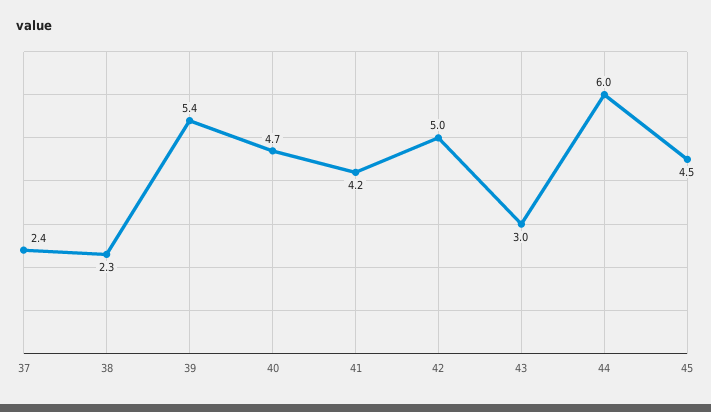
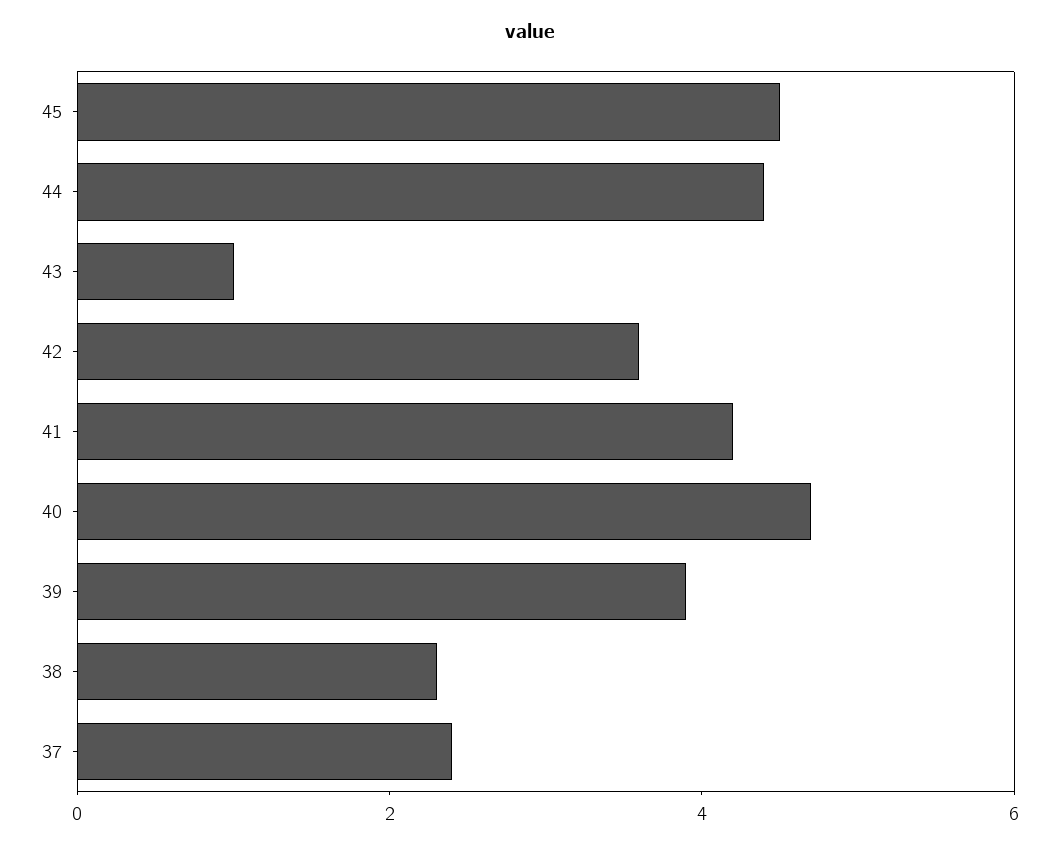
39: 5.4 -> 4
42: 5 -> 3.5
43: 3 -> 1
44: 6 -> 4.5

